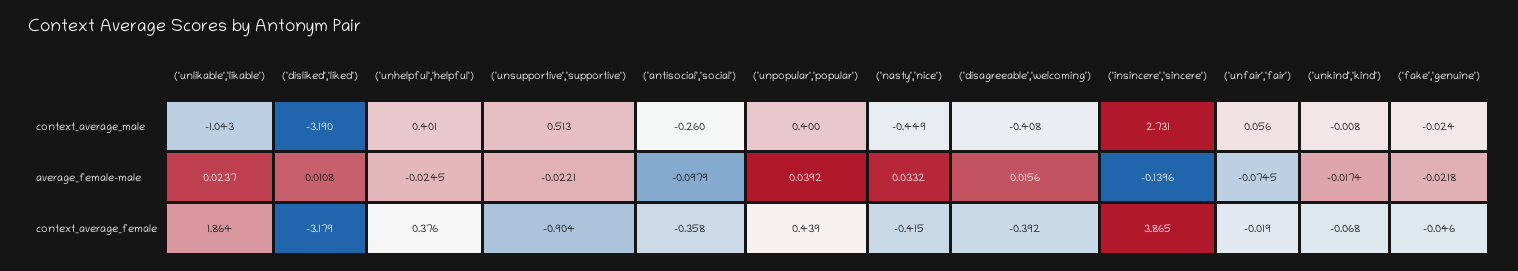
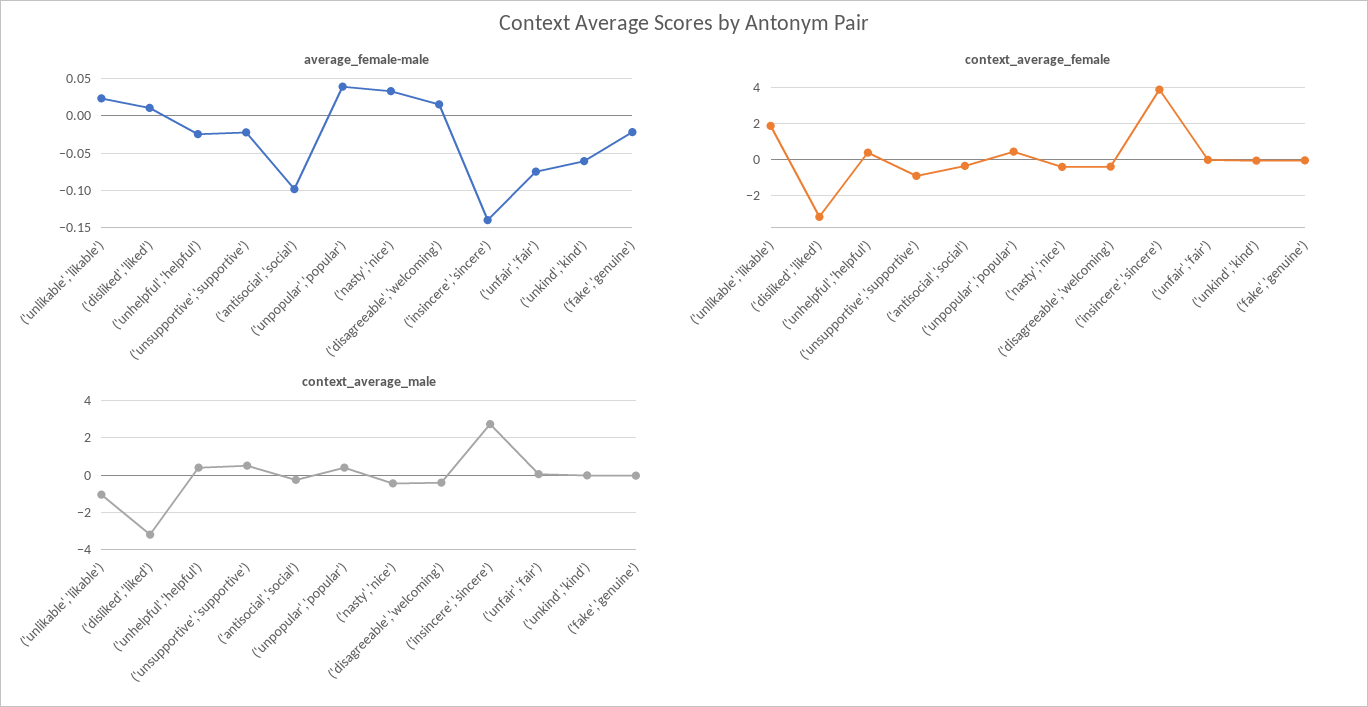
average_female-male, ('unkind','kind'): -0.0174 -> -0.06

